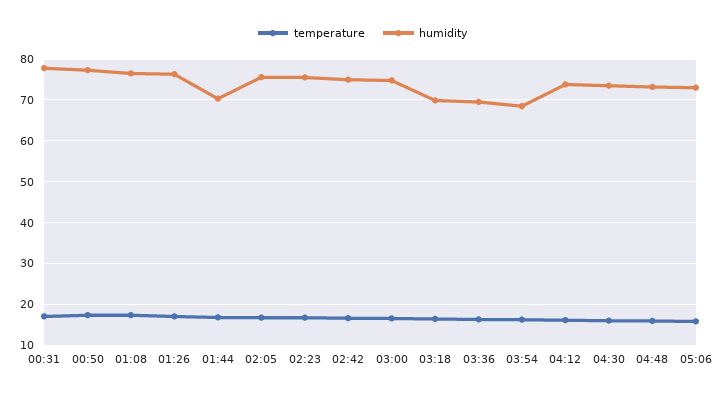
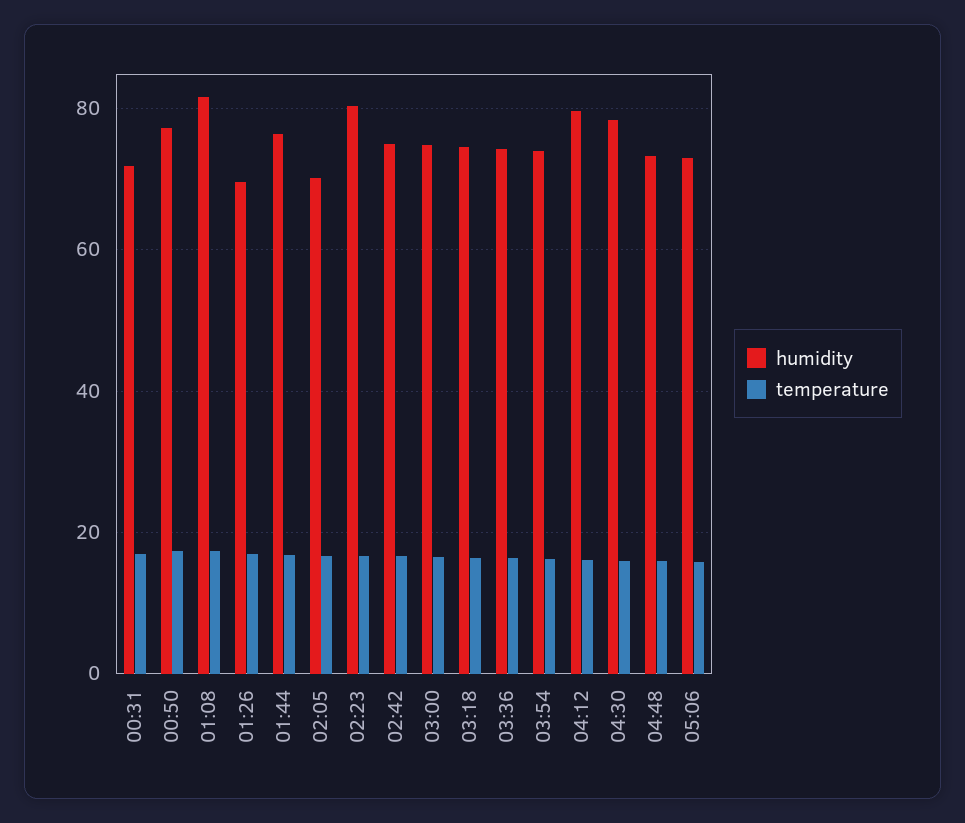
humidity, 00:31: 78 -> 72
humidity, 01:08: 76 -> 82
humidity, 01:26: 76 -> 70
humidity, 01:44: 70 -> 76
humidity, 02:05: 76 -> 70
humidity, 02:23: 76 -> 80
humidity, 03:18: 70 -> 74
humidity, 03:36: 70 -> 74
humidity, 03:54: 68 -> 74
humidity, 04:12: 74 -> 80
humidity, 04:30: 74 -> 78

